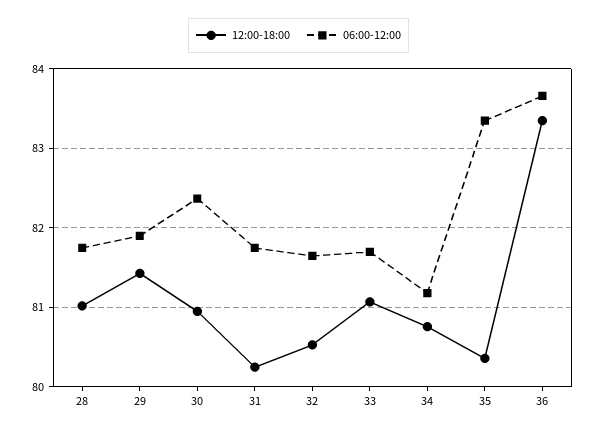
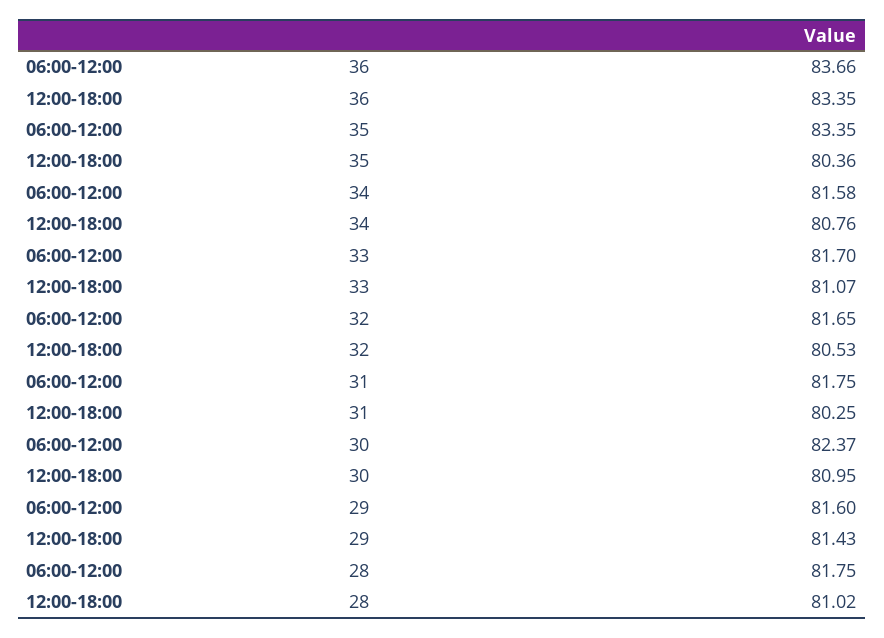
06:00-12:00, 29: 81.9 -> 81.6
06:00-12:00, 34: 81.2 -> 81.58

